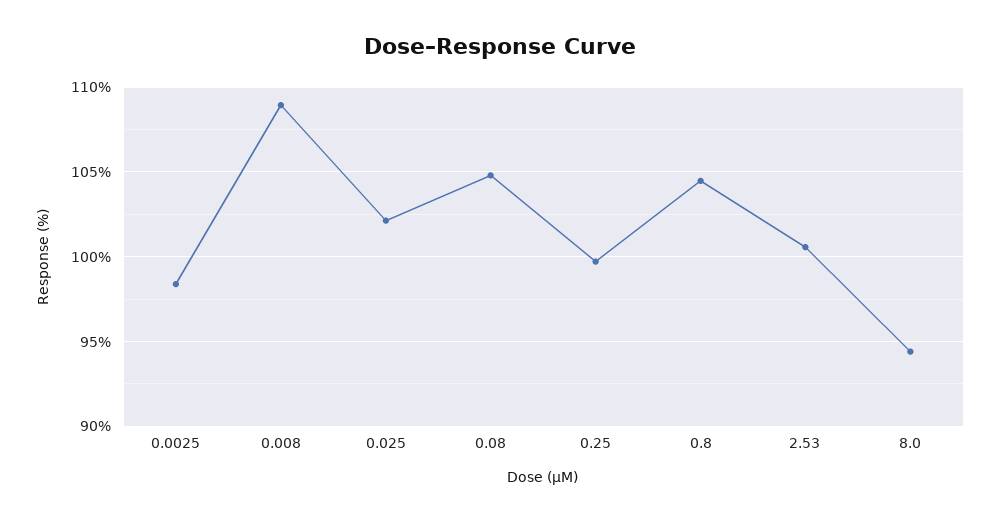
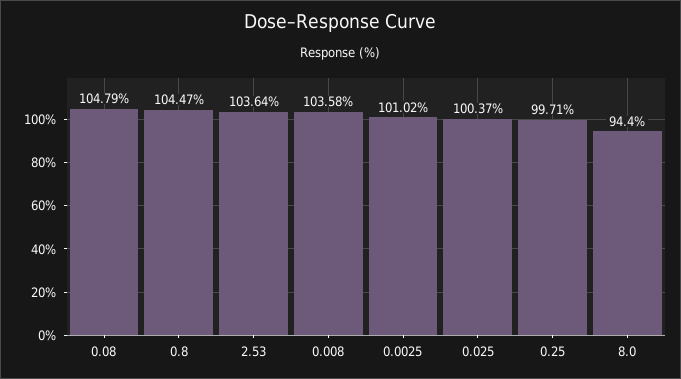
0.0025: 98.5 -> 101.02
0.008: 109 -> 103.58
0.025: 102 -> 100.37
2.53: 100.5 -> 103.64

